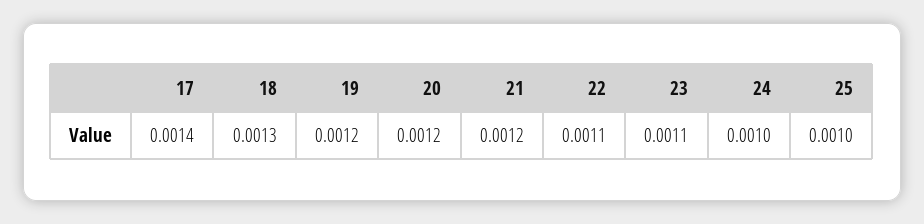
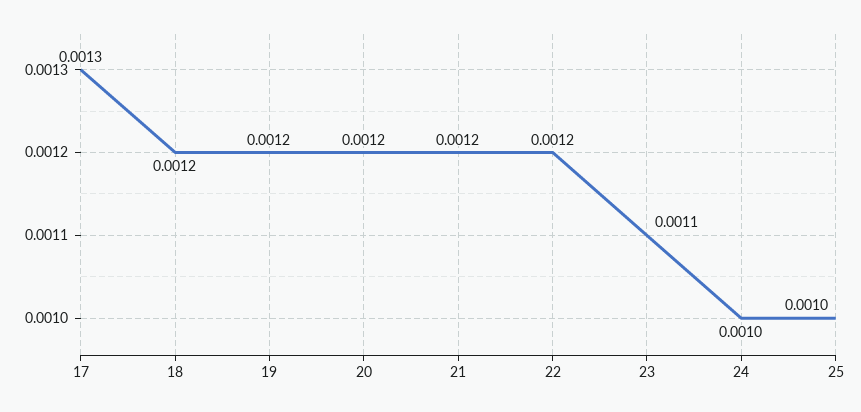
17: 0.0014 -> 0.0013
18: 0.0013 -> 0.0012
22: 0.0011 -> 0.0012

